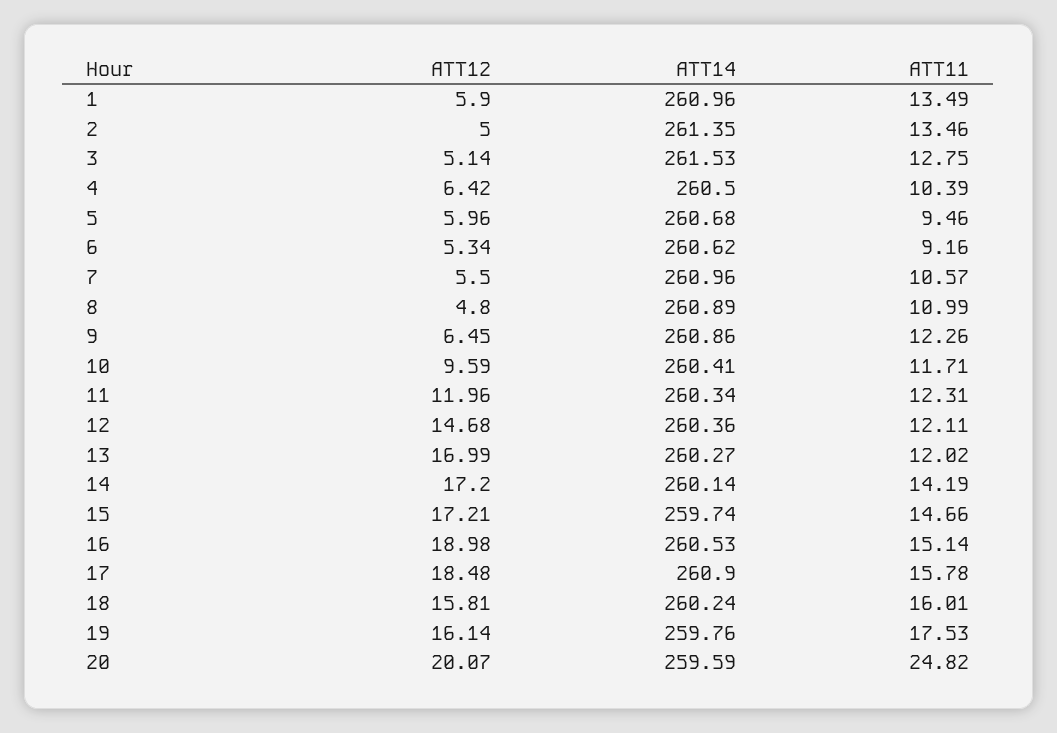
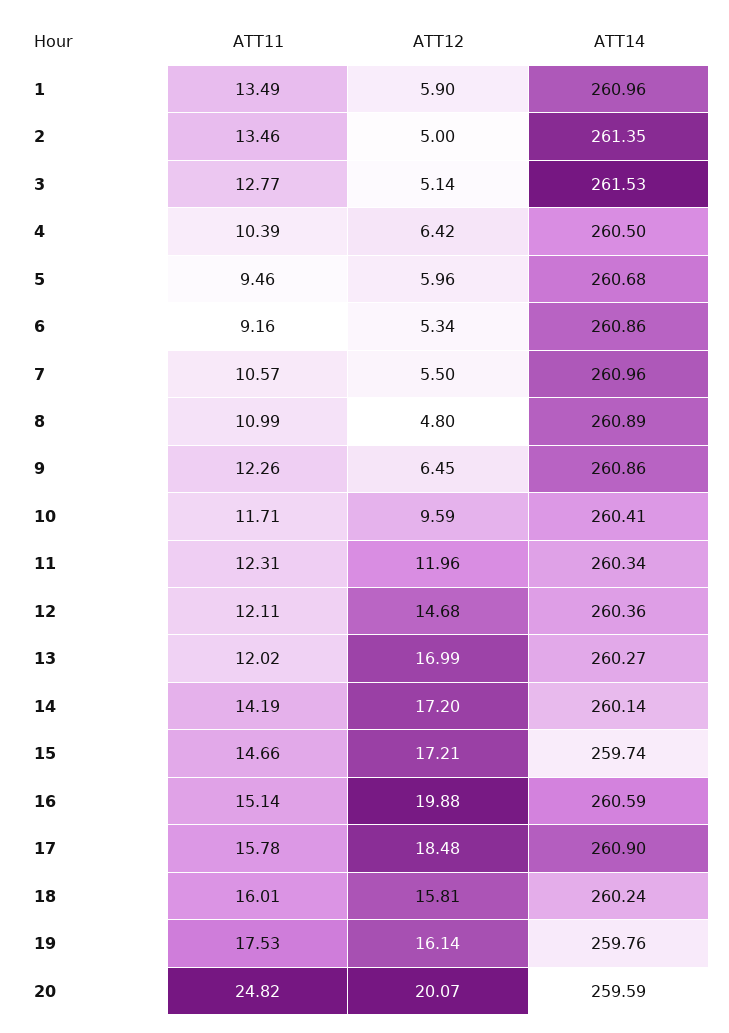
ATT11, 3: 12.75 -> 12.77
ATT14, 6: 260.62 -> 260.86
ATT12, 16: 18.98 -> 19.88
ATT14, 16: 260.53 -> 260.59

